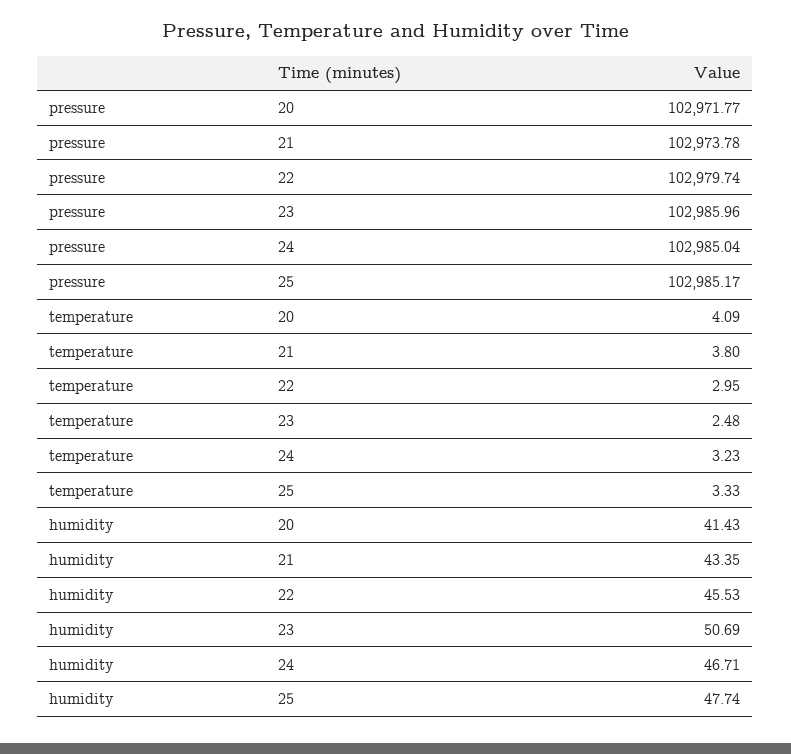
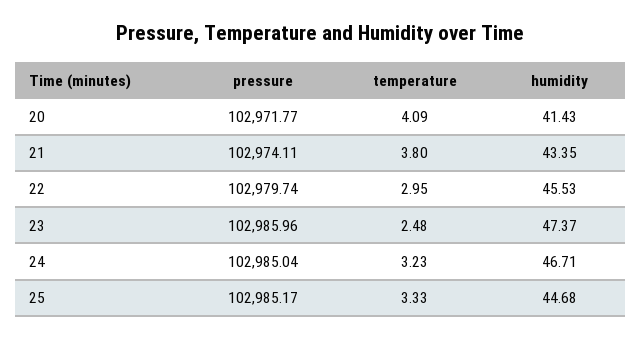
pressure, 21: 102973.78 -> 102974.11
humidity, 23: 50.69 -> 47.37
humidity, 25: 47.74 -> 44.68

